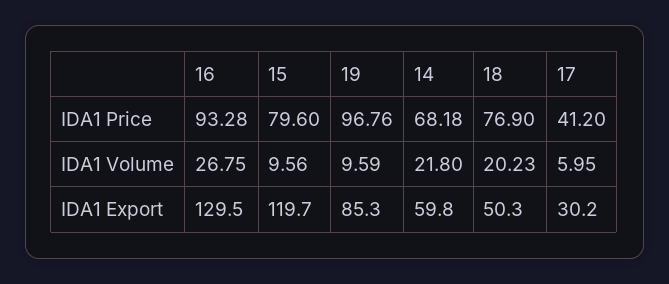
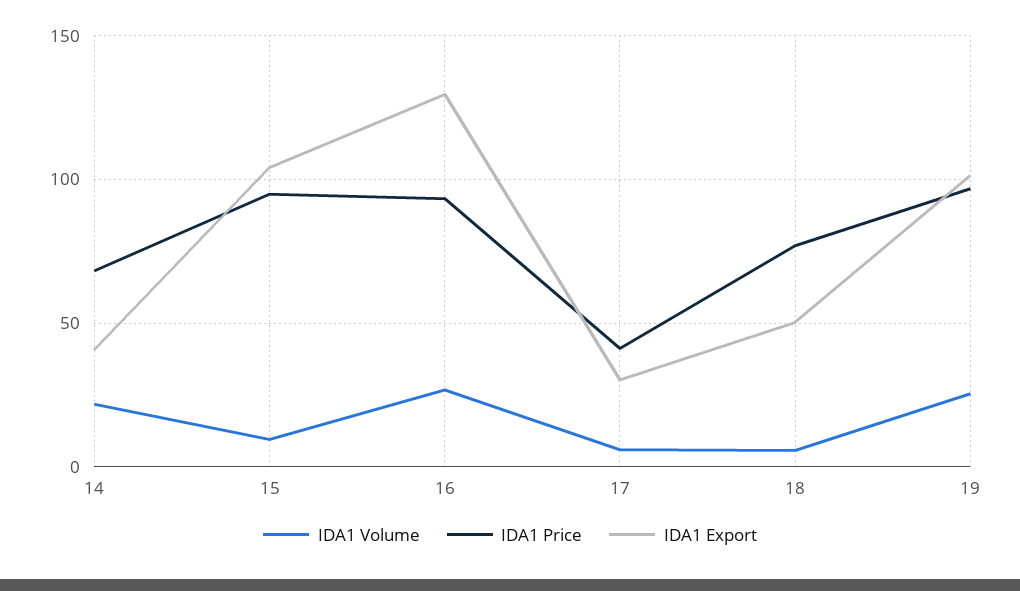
IDA1 Price, 15: 79.6 -> 95
IDA1 Volume, 19: 9.59 -> 25
IDA1 Volume, 18: 20.23 -> 5
IDA1 Export, 15: 119.7 -> 105
IDA1 Export, 19: 85.3 -> 100
IDA1 Export, 14: 59.8 -> 40

